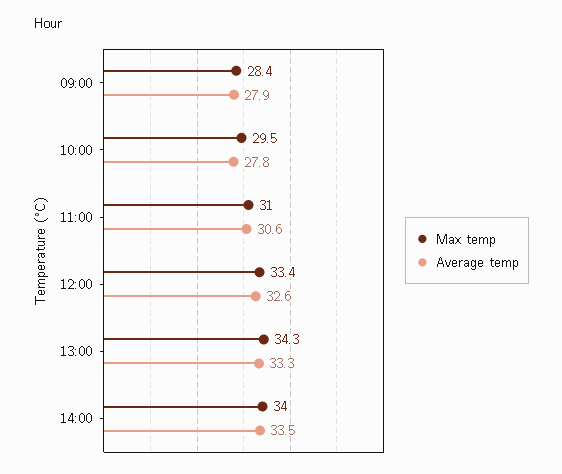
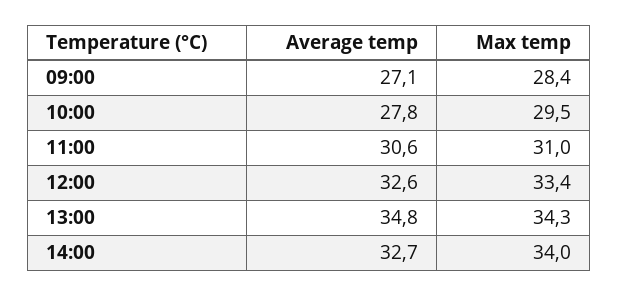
Average temp, 09:00: 27.9 -> 27.1
Average temp, 13:00: 33.3 -> 34.8
Average temp, 14:00: 33.5 -> 32.7

